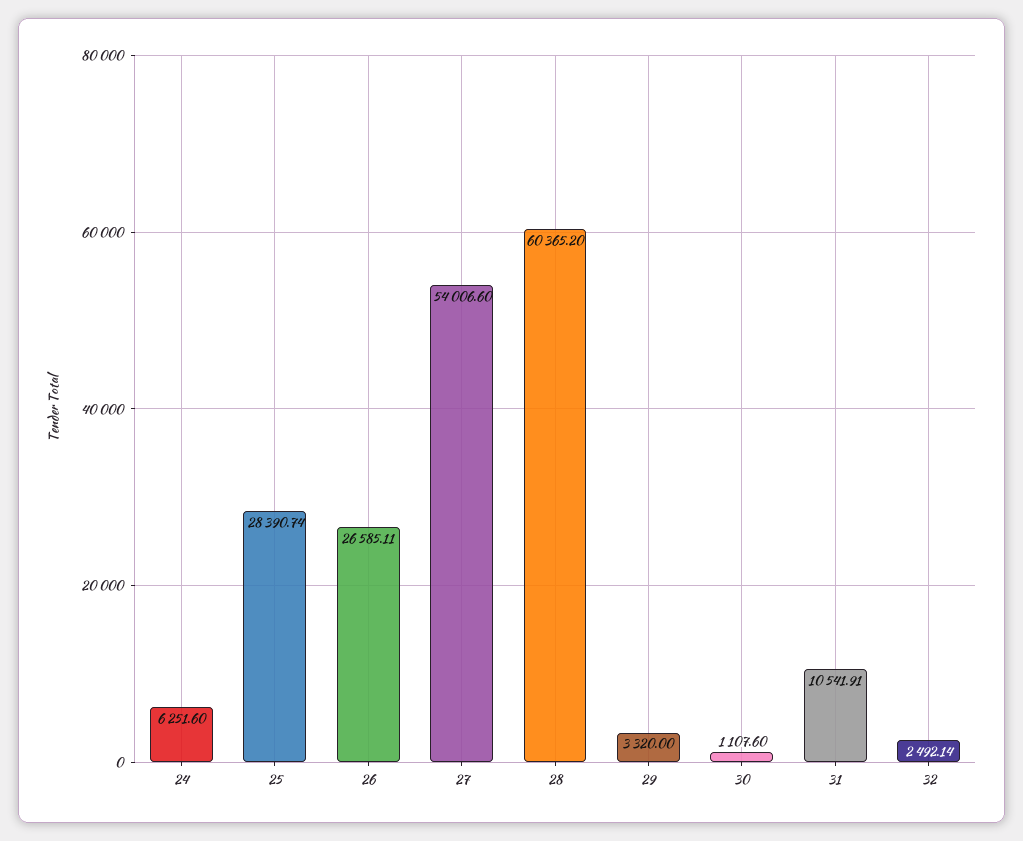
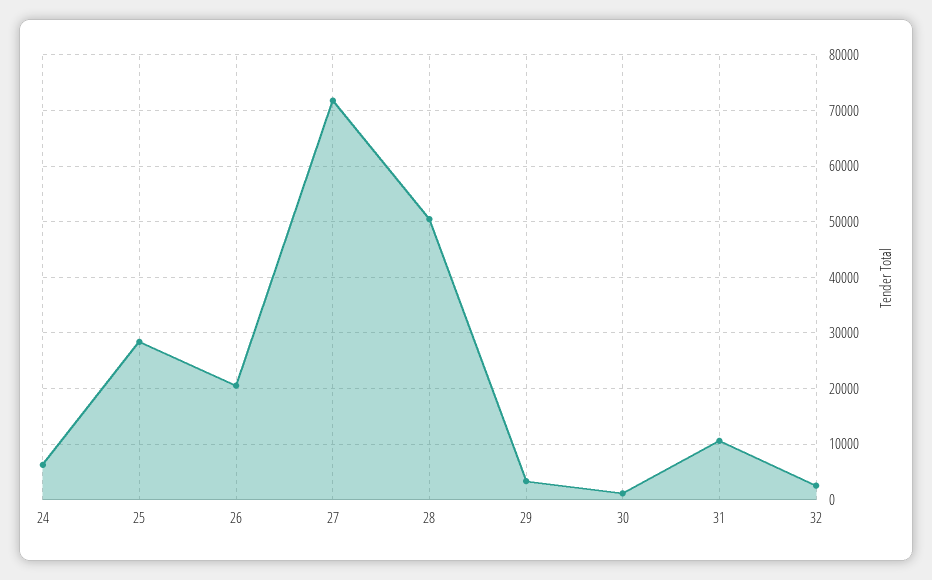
26: 26585.11 -> 20000
27: 54006.6 -> 72000
28: 60365.2 -> 50000

